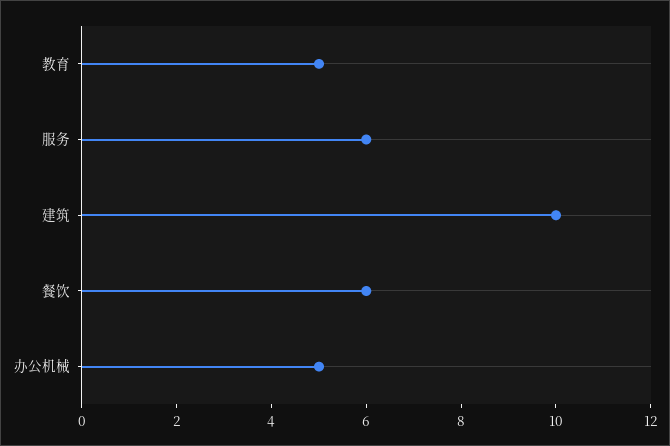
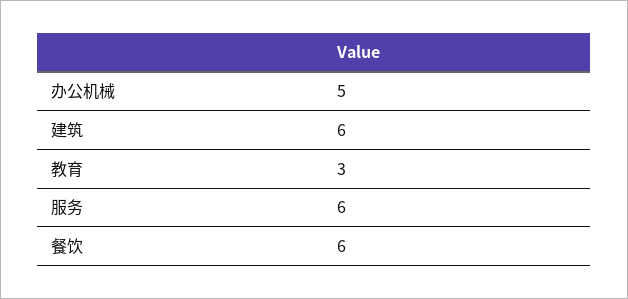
教育: 5 -> 3
建筑: 10 -> 6

